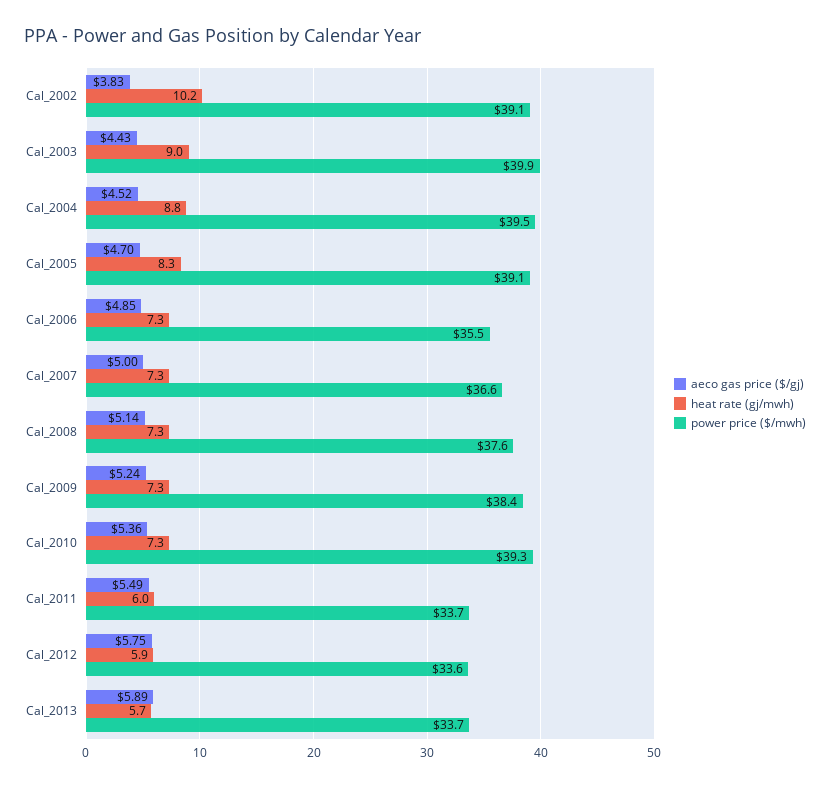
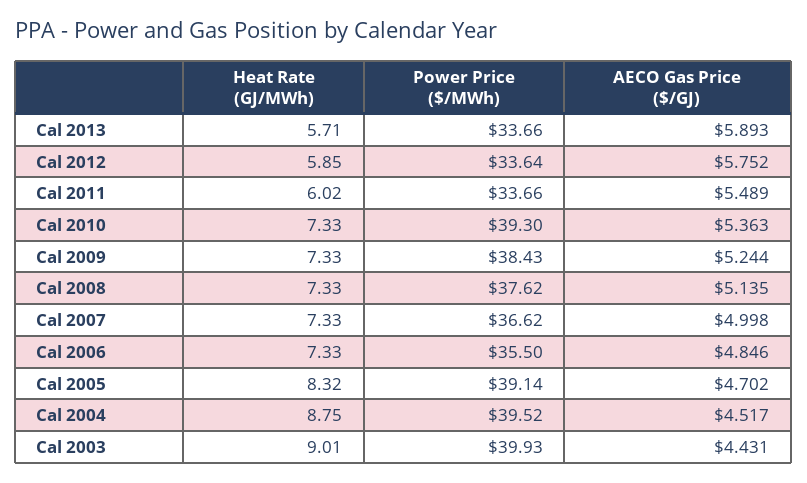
aeco gas price ($/gj), Cal_2002: 3.83 -> none
heat rate (gj/mwh), Cal_2002: 10.2 -> none
power price ($/mwh), Cal_2002: 39.1 -> none

